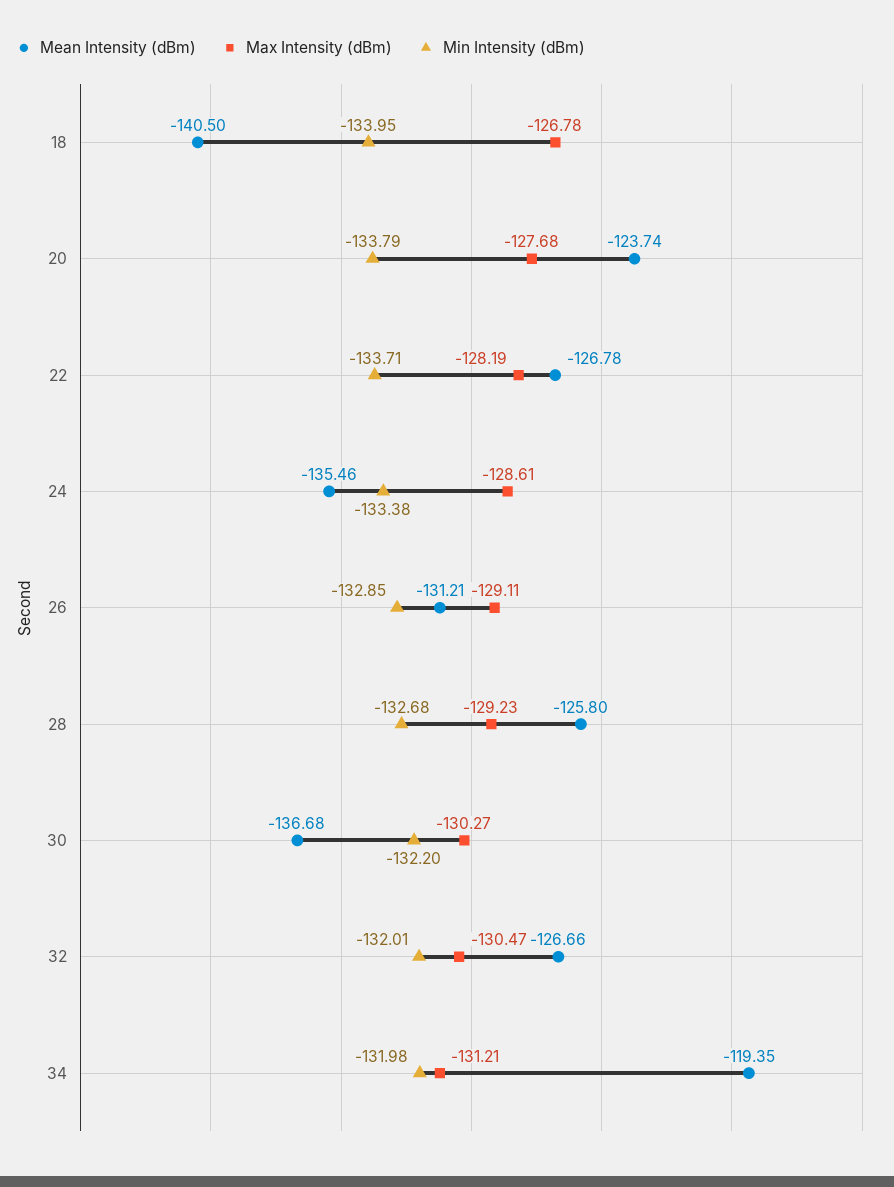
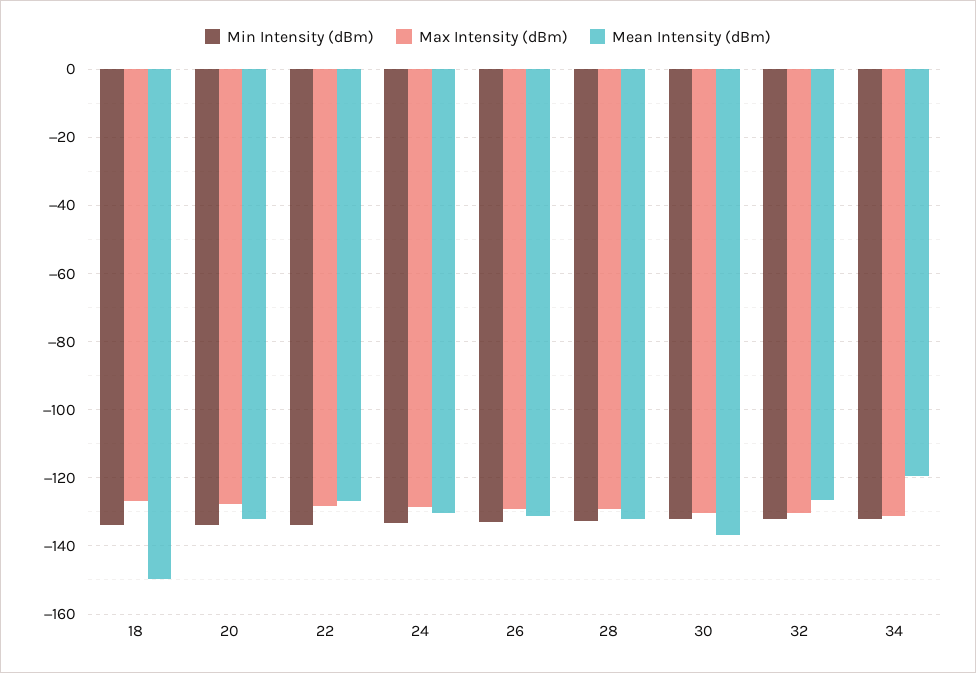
Mean Intensity (dBm), 18: -140.5 -> -150
Mean Intensity (dBm), 20: -123.74 -> -132
Mean Intensity (dBm), 24: -135.46 -> -130
Mean Intensity (dBm), 28: -125.8 -> -132

